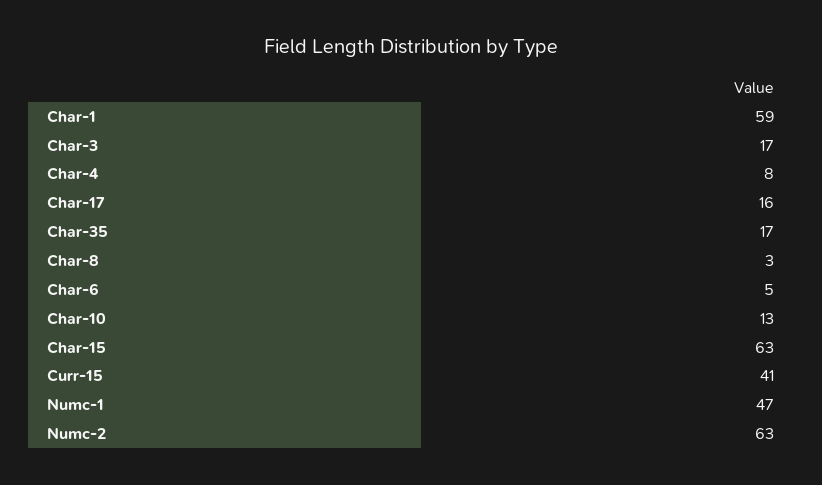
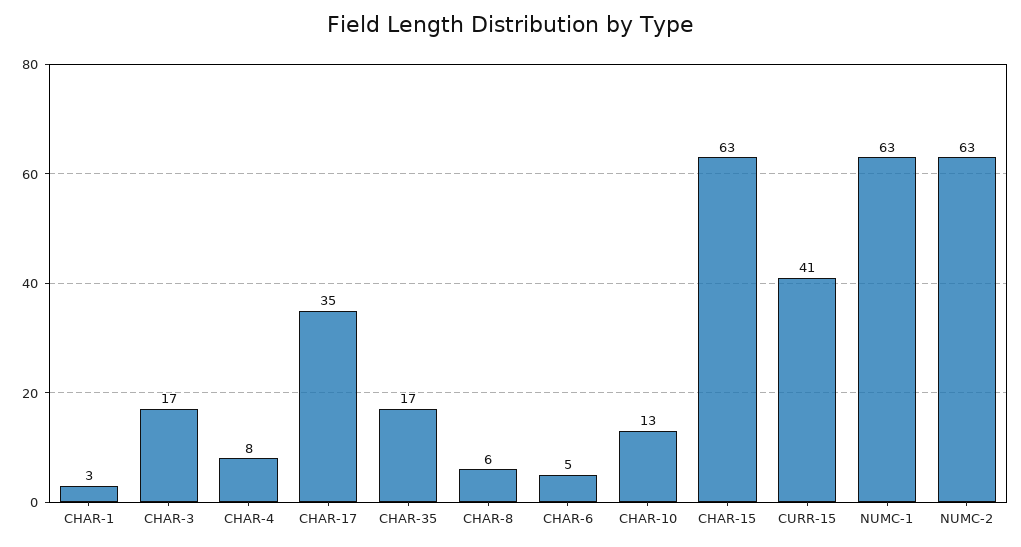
Char-1: 59 -> 3
Char-17: 16 -> 35
Char-8: 3 -> 6
Numc-1: 47 -> 63

